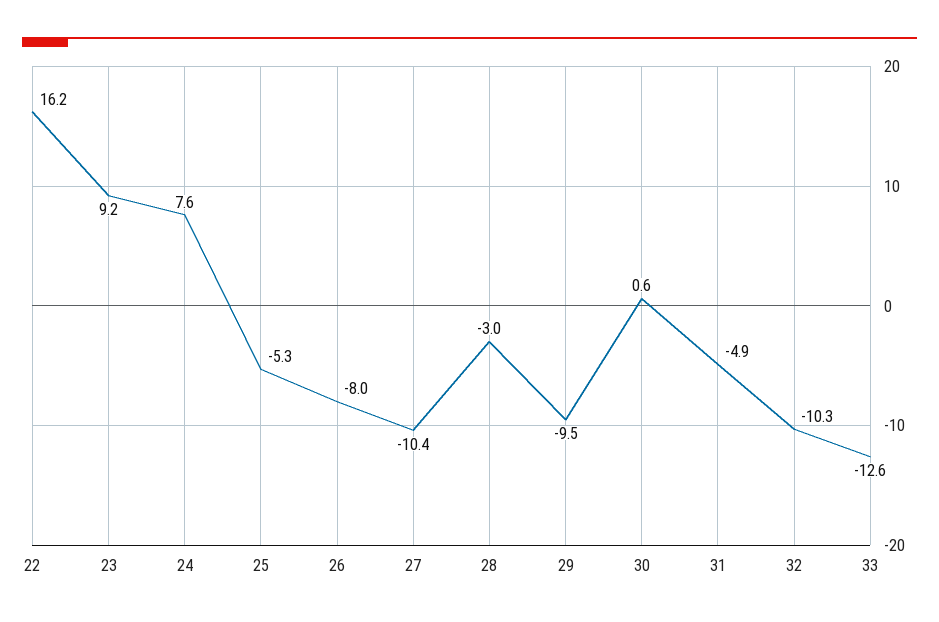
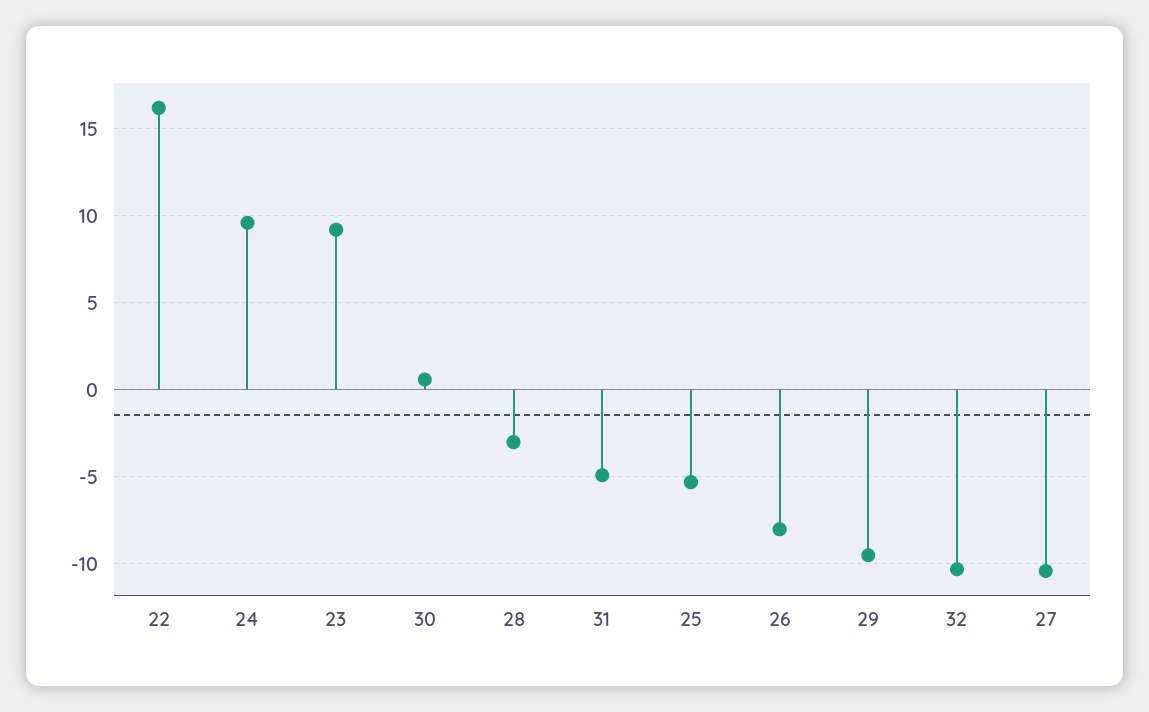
24: 7.6 -> 9.5
33: -12.6 -> none

